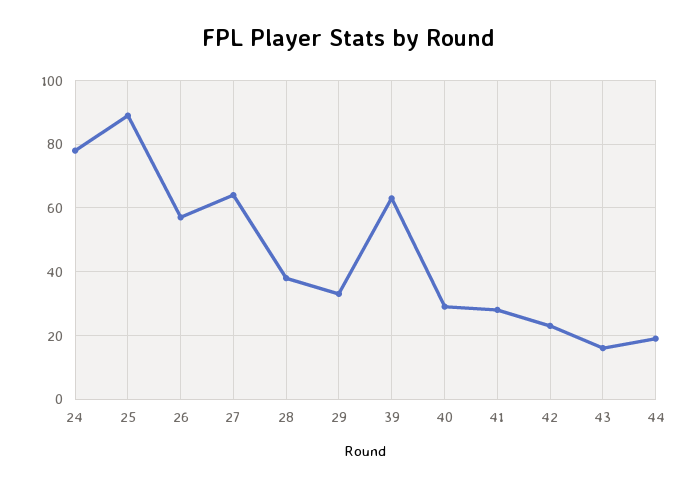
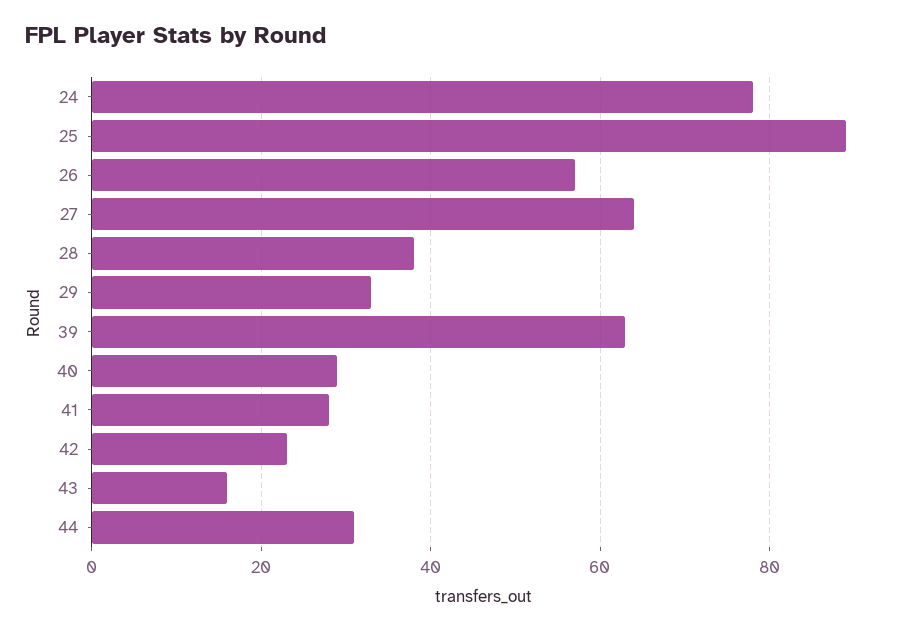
44: 20 -> 30

